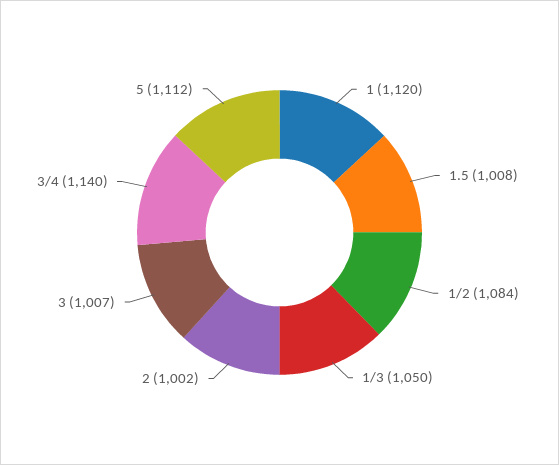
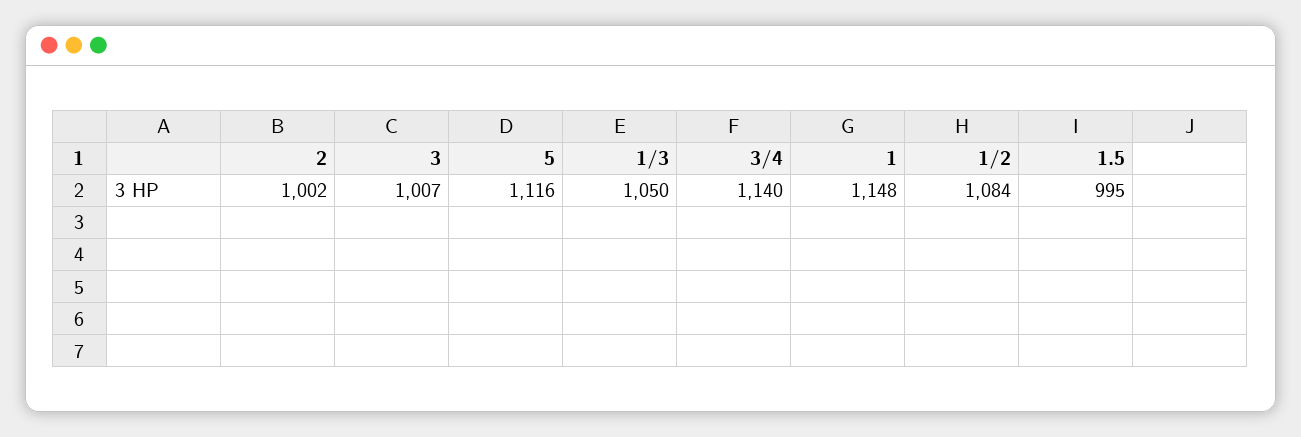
1: 1120 -> 1148
1.5: 1008 -> 995
5: 1112 -> 1116

